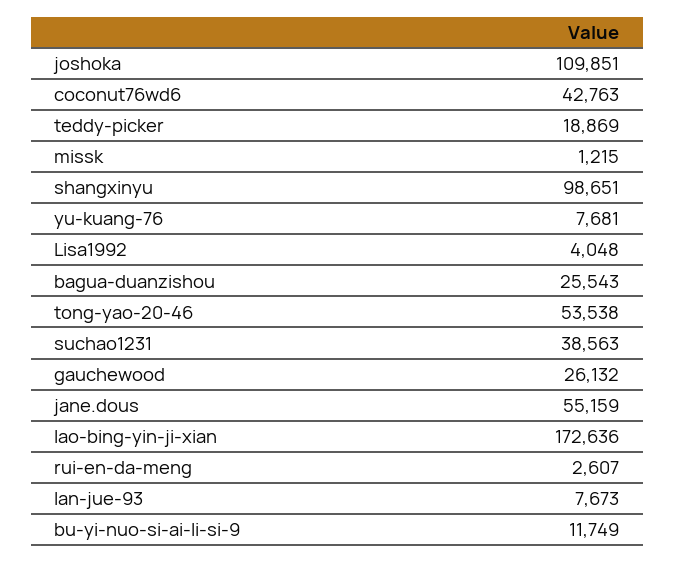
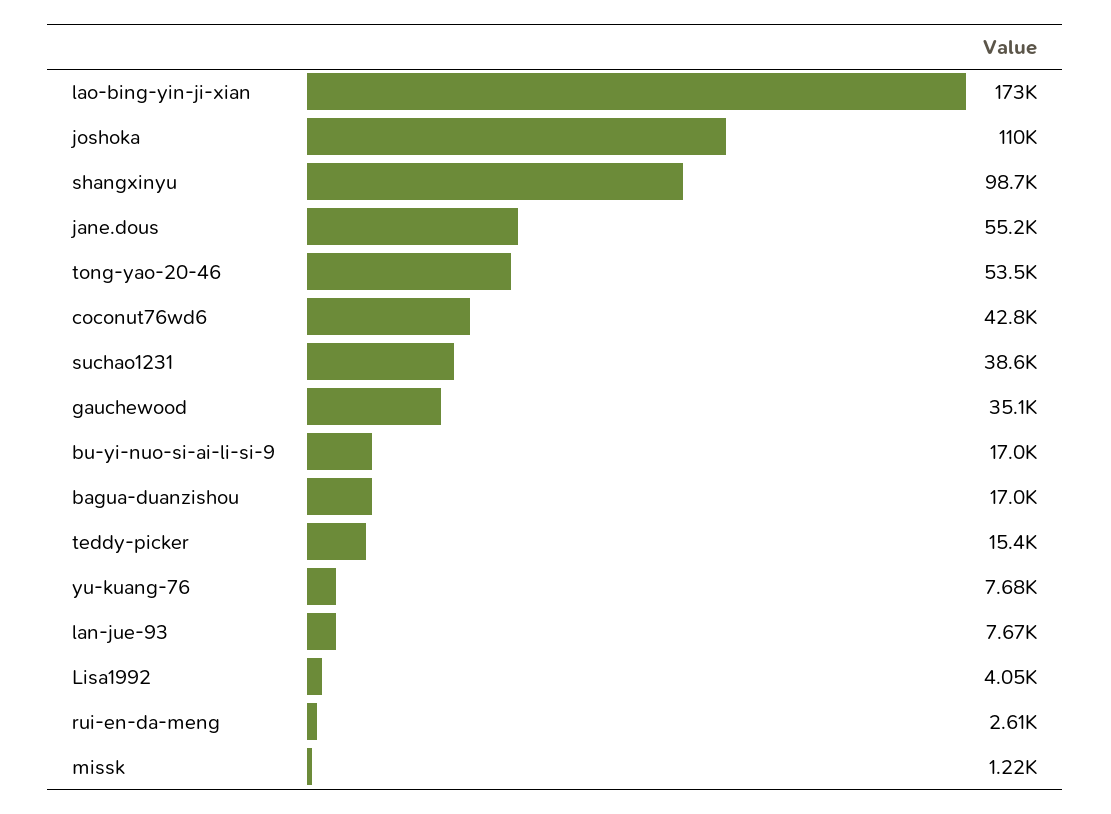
teddy-picker: 18869 -> 15400
bagua-duanzishou: 25543 -> 17000
gauchewood: 26132 -> 35100
bu-yi-nuo-si-ai-li-si-9: 11749 -> 17000

